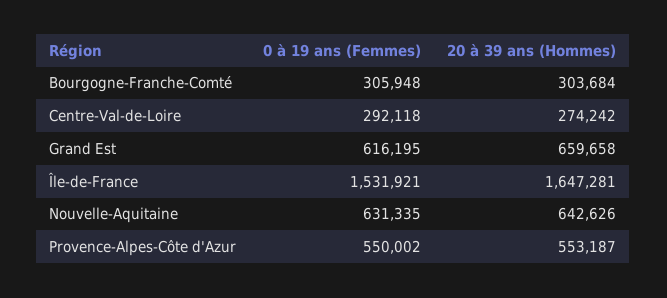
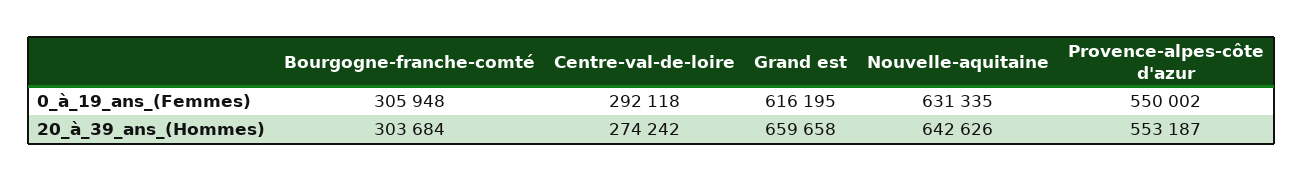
0 à 19 ans (Femmes), Île-de-France: 1531921 -> none
20 à 39 ans (Hommes), Île-de-France: 1647281 -> none

